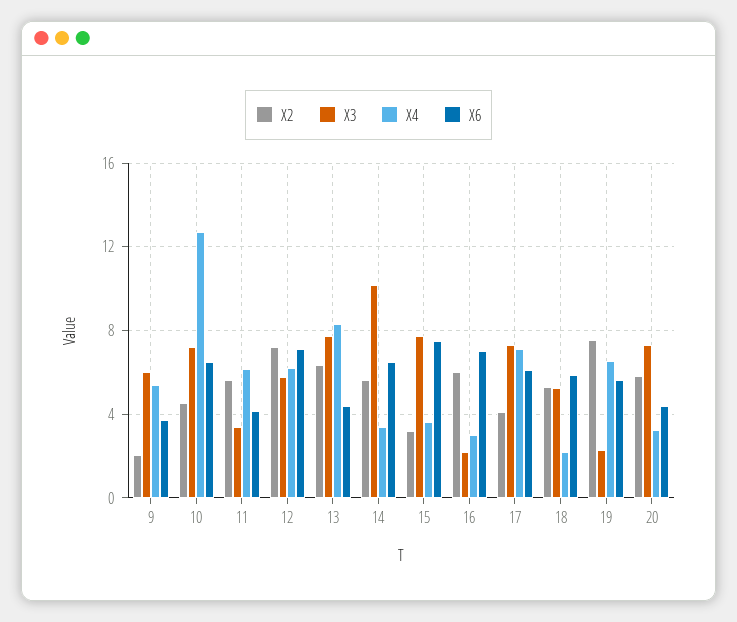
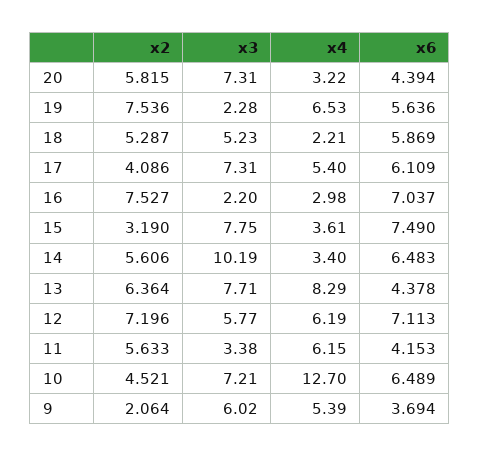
X2, 16: 6 -> 7.527
X4, 17: 7 -> 5.4

